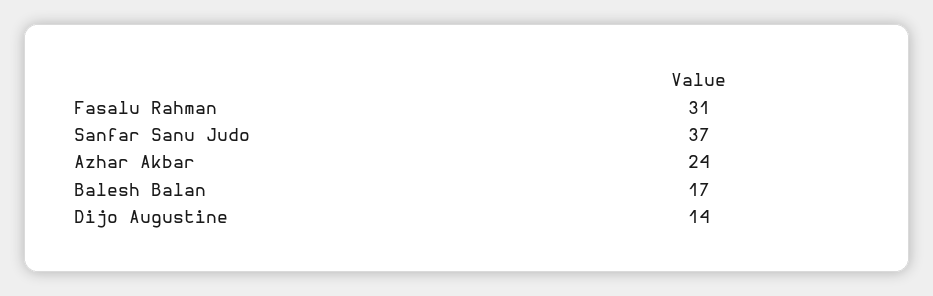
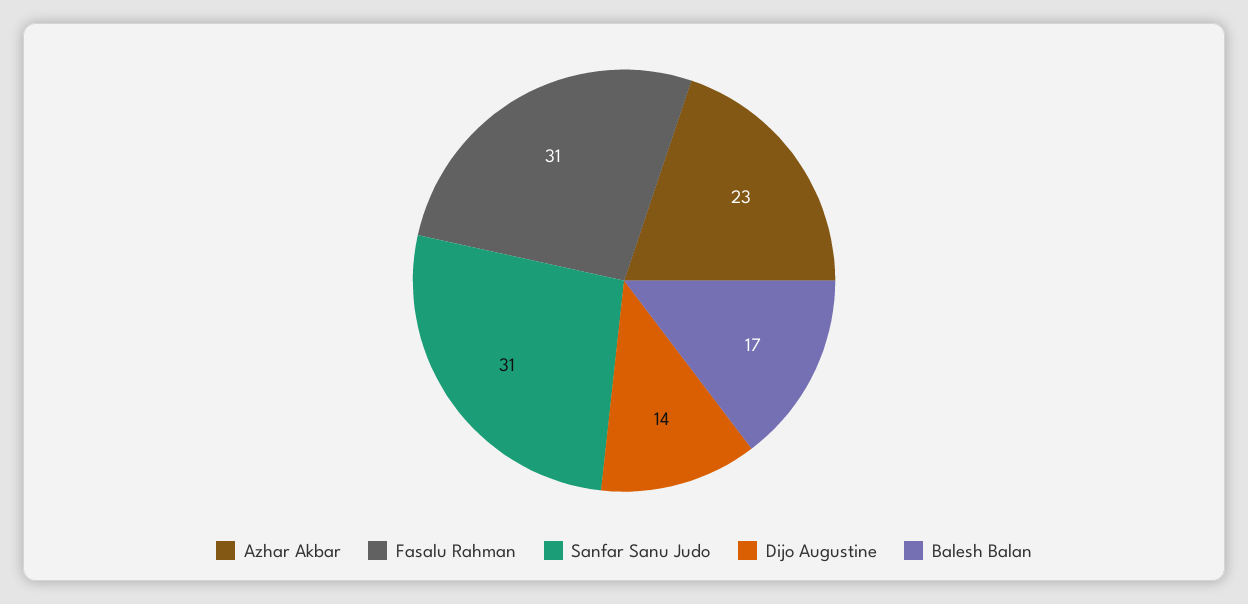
Sanfar Sanu Judo: 37 -> 31
Azhar Akbar: 24 -> 23

